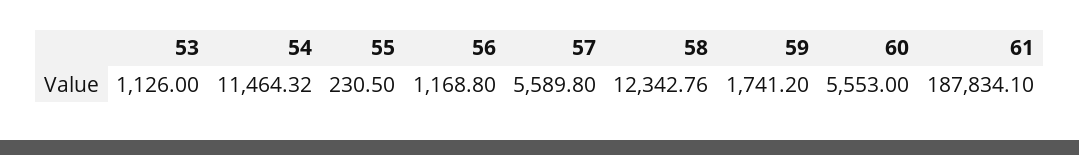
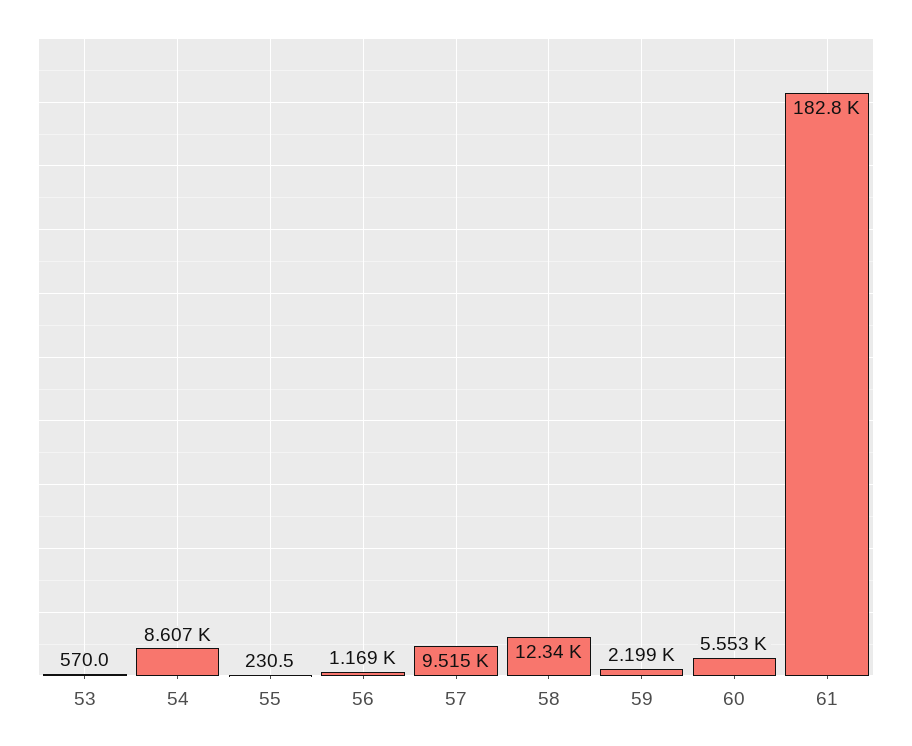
53: 1126 -> 570
54: 11464.32 -> 8607
57: 5589.8 -> 9515
59: 1741.2 -> 2199
61: 187834.1 -> 182800

